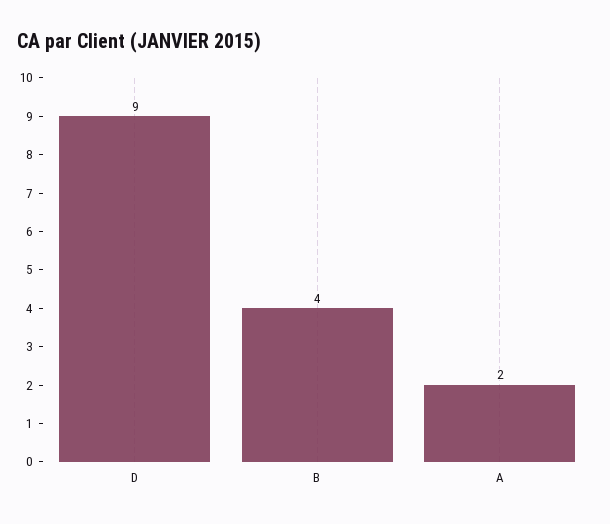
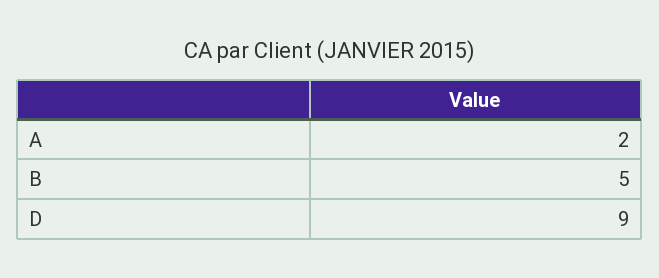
B: 4 -> 5

